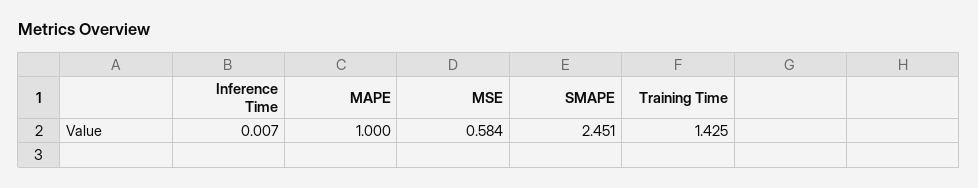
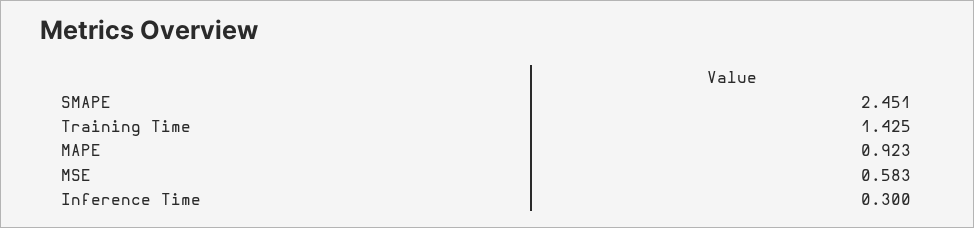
Inference Time: 0.007 -> 0.3
MAPE: 1 -> 0.923
MSE: 0.584 -> 0.583

